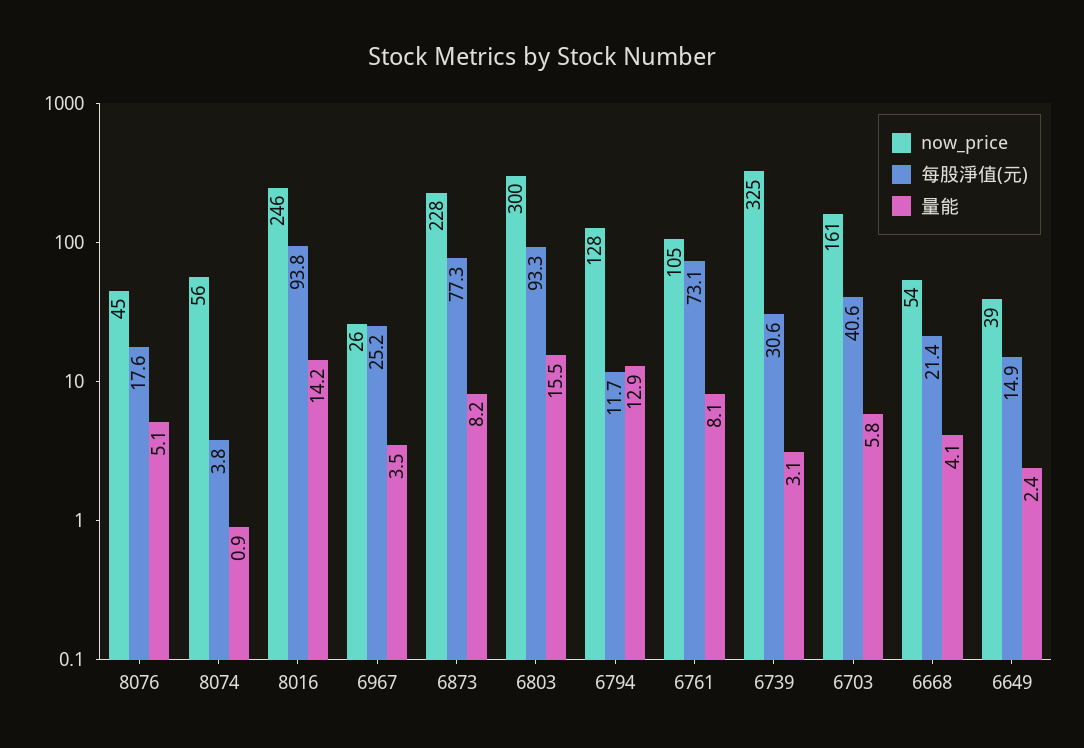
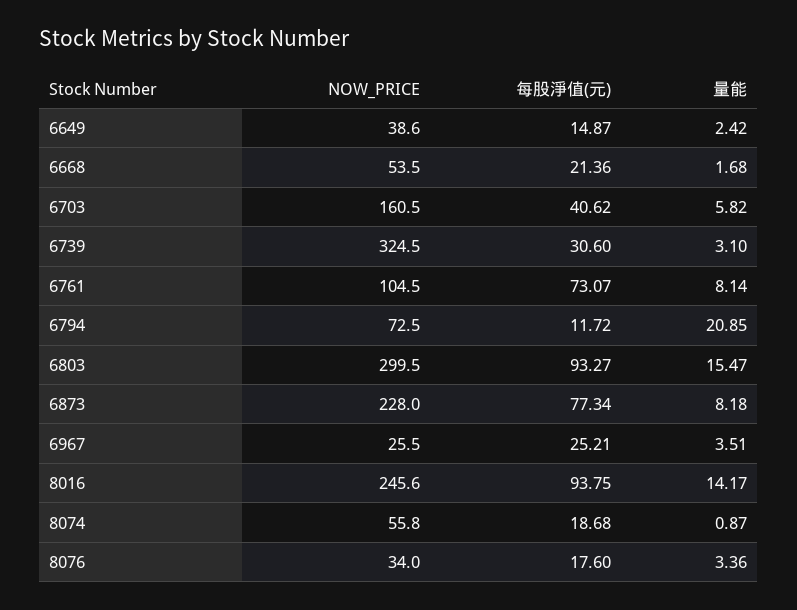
now_price, 8076: 45 -> 34
量能, 8076: 5.1 -> 3.36
每股淨值(元), 8074: 3.8 -> 18.68
now_price, 6794: 128 -> 72.5
量能, 6794: 12.9 -> 20.85
量能, 6668: 4.1 -> 1.68

